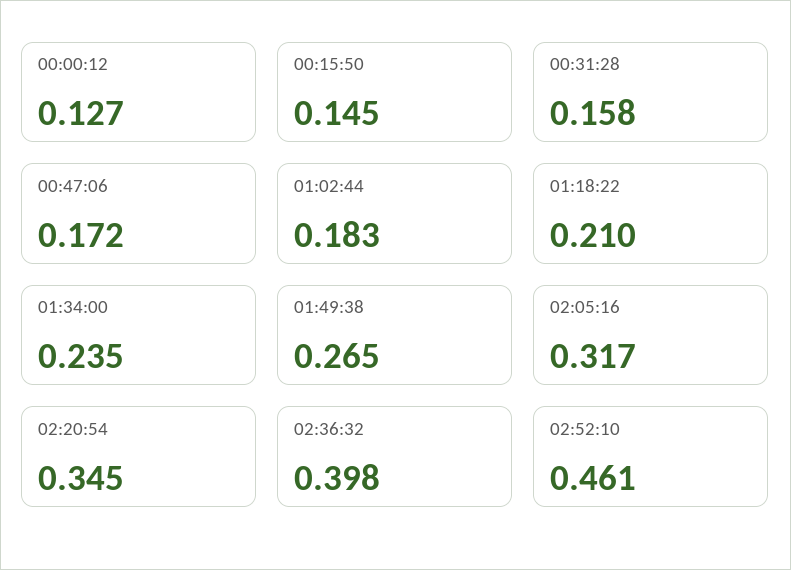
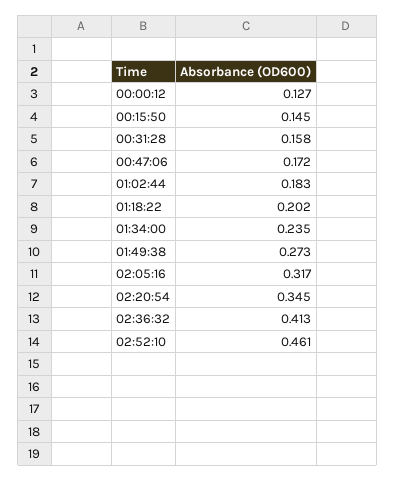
01:18:22: 0.21 -> 0.202
01:49:38: 0.265 -> 0.273
02:36:32: 0.398 -> 0.413

